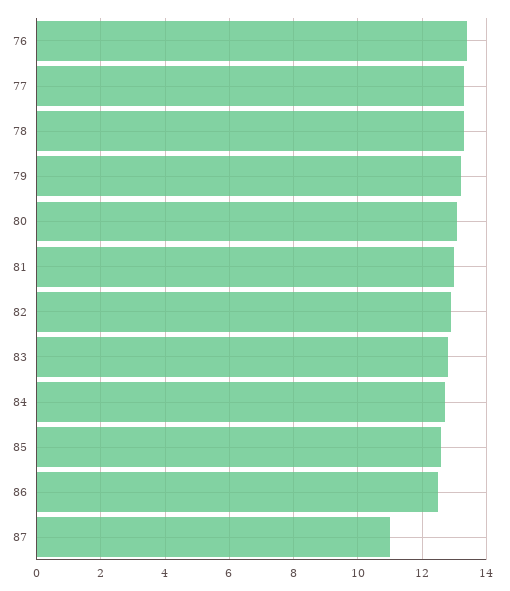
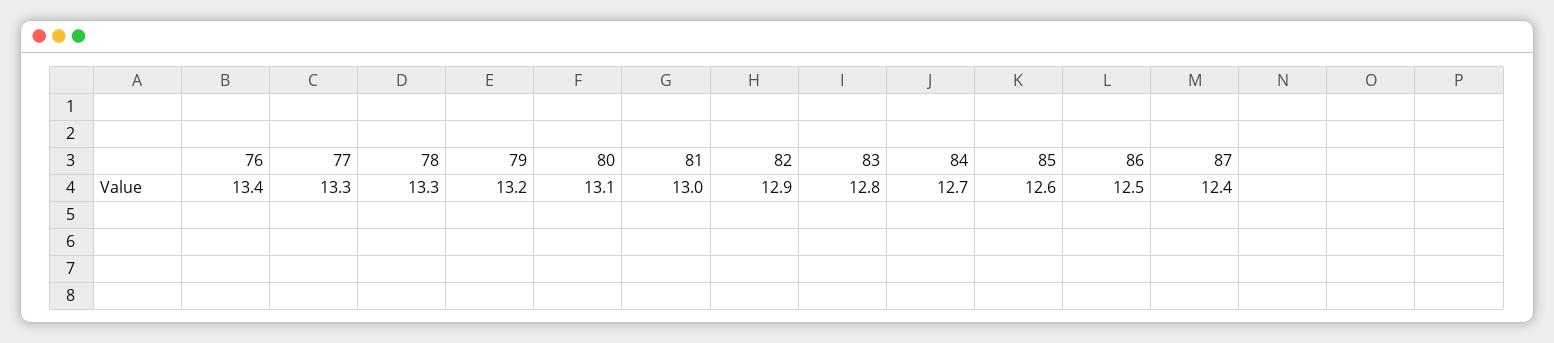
87: 11 -> 12.4

